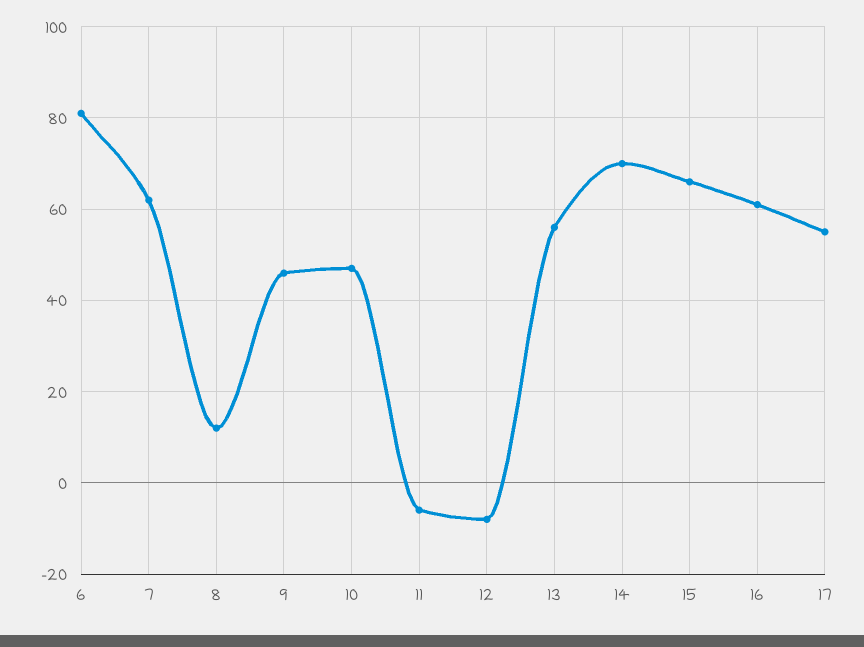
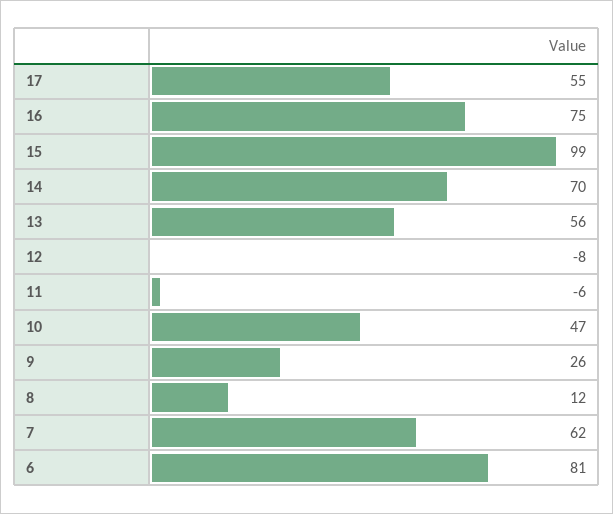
9: 45 -> 26
15: 65 -> 99
16: 60 -> 75

